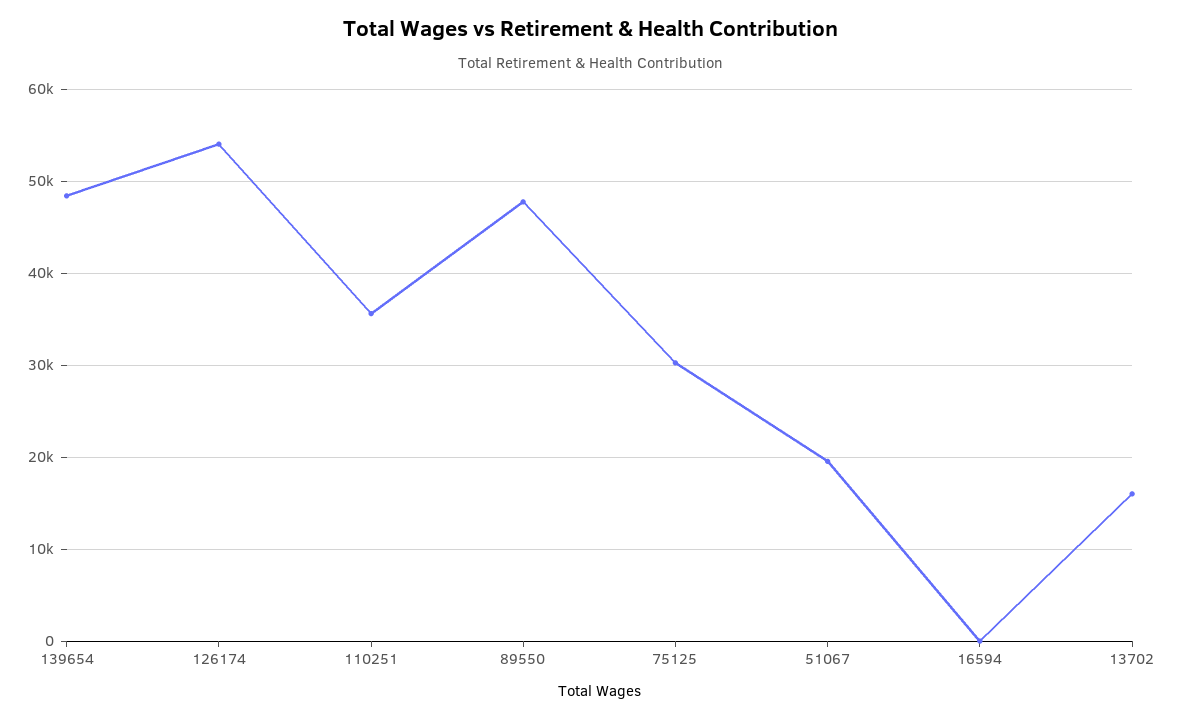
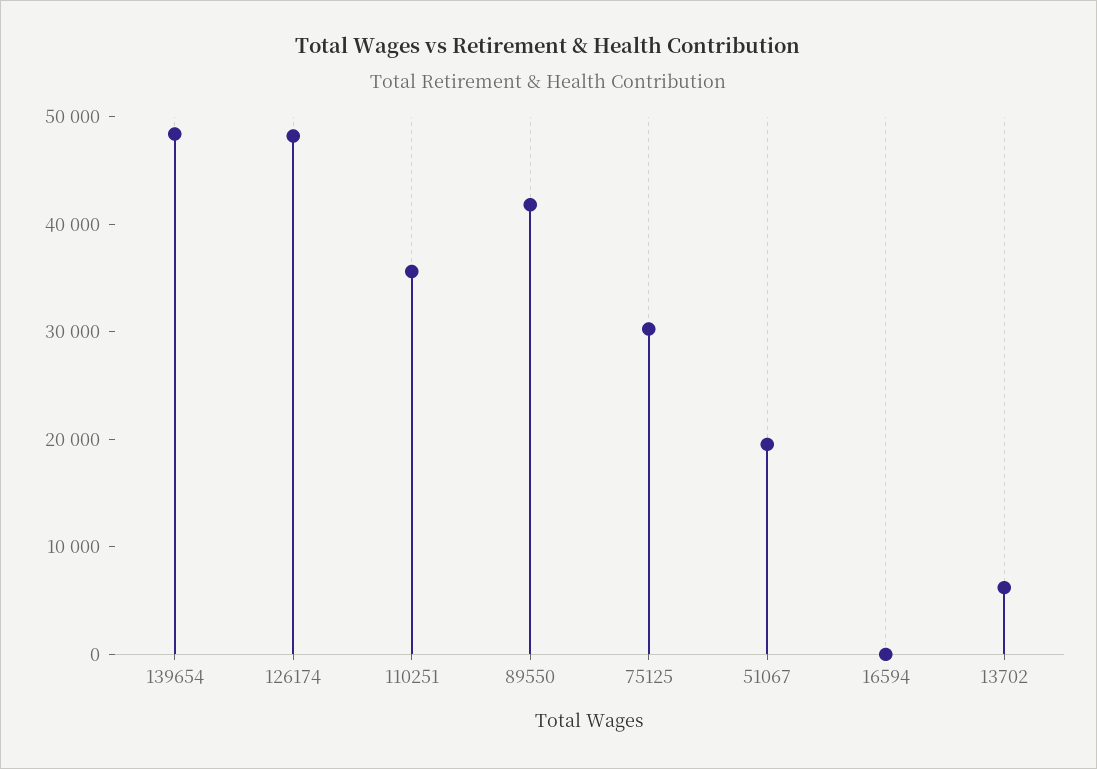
126174: 54000 -> 48000
89550: 48000 -> 42000
13702: 16000 -> 6000

